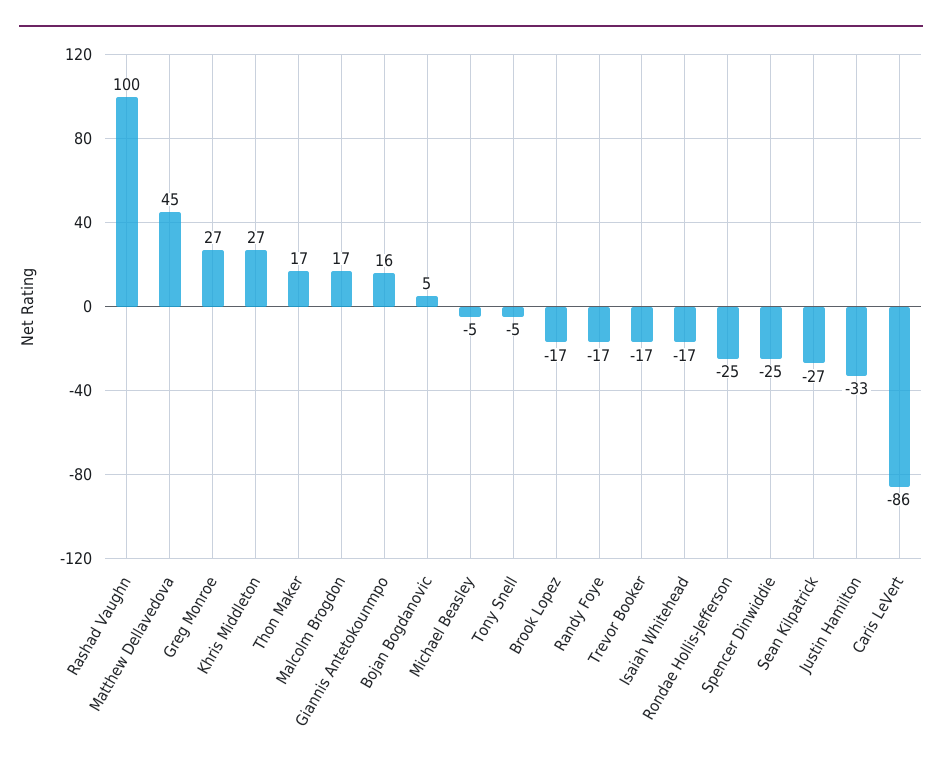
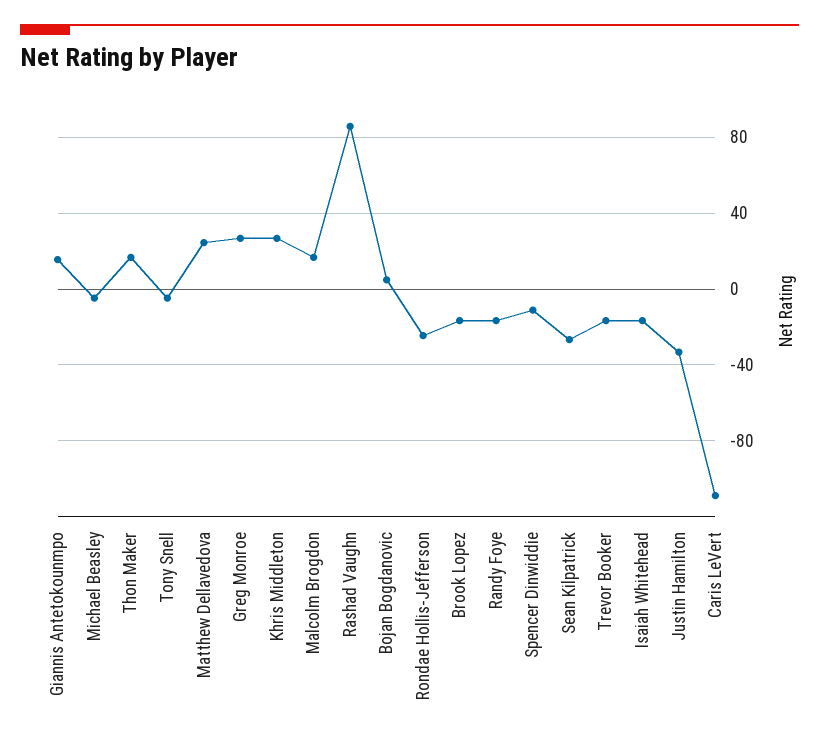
Rashad Vaughn: 100 -> 85
Matthew Dellavedova: 45 -> 25
Spencer Dinwiddie: -25 -> -10
Caris LeVert: -86 -> -110

